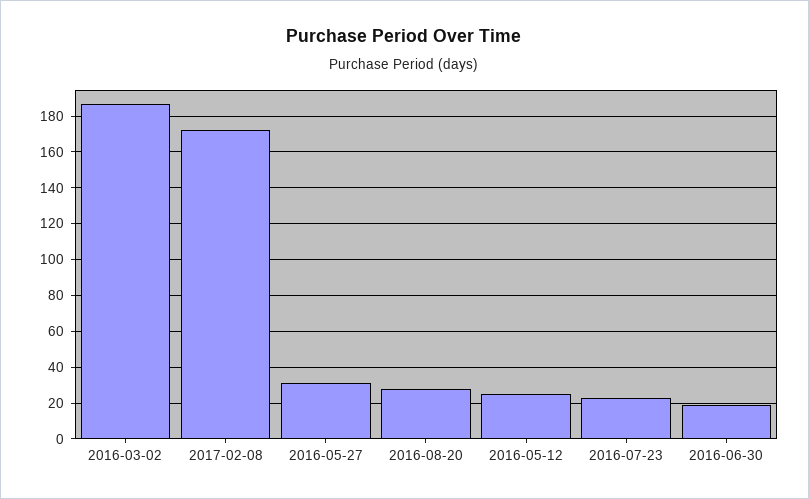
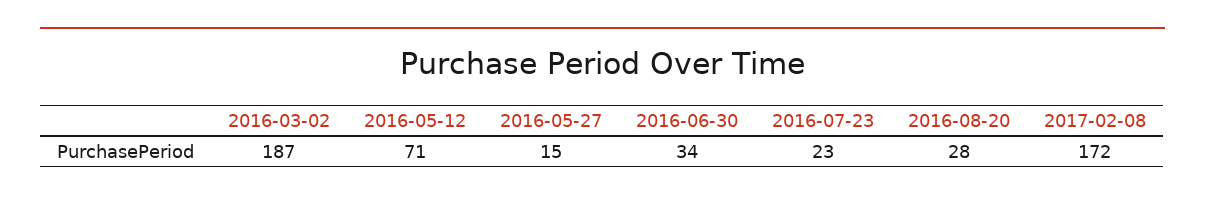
2016-05-27: 30 -> 15
2016-05-12: 25 -> 71
2016-06-30: 20 -> 34

